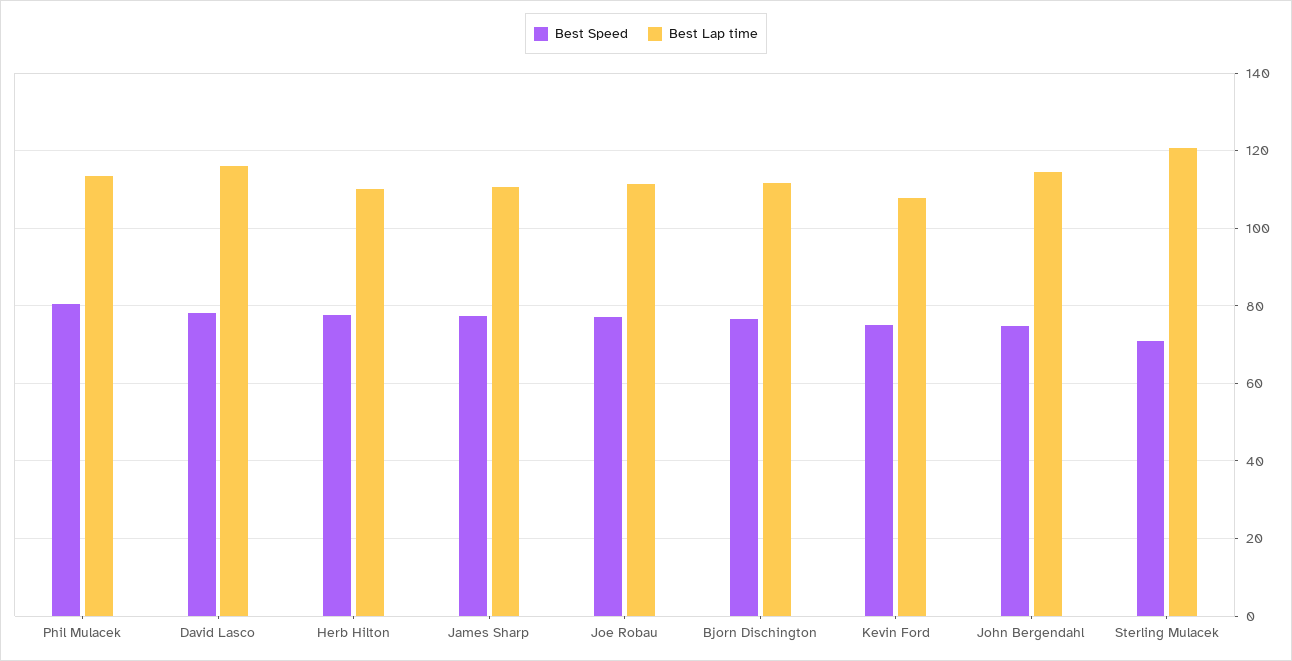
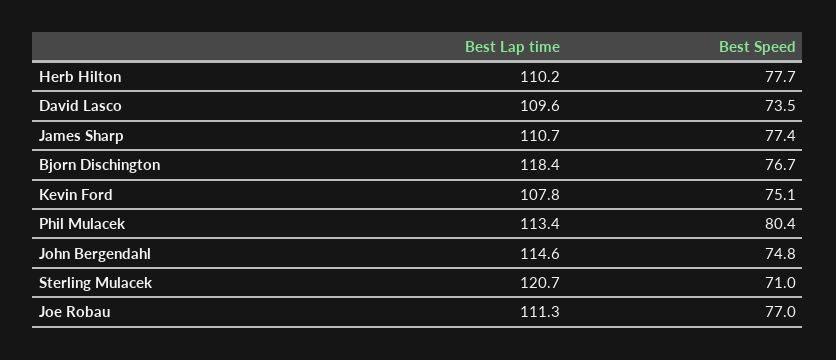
Best Speed, David Lasco: 78 -> 73.5
Best Lap time, David Lasco: 116 -> 109.6
Best Lap time, Bjorn Dischington: 112 -> 118.4

